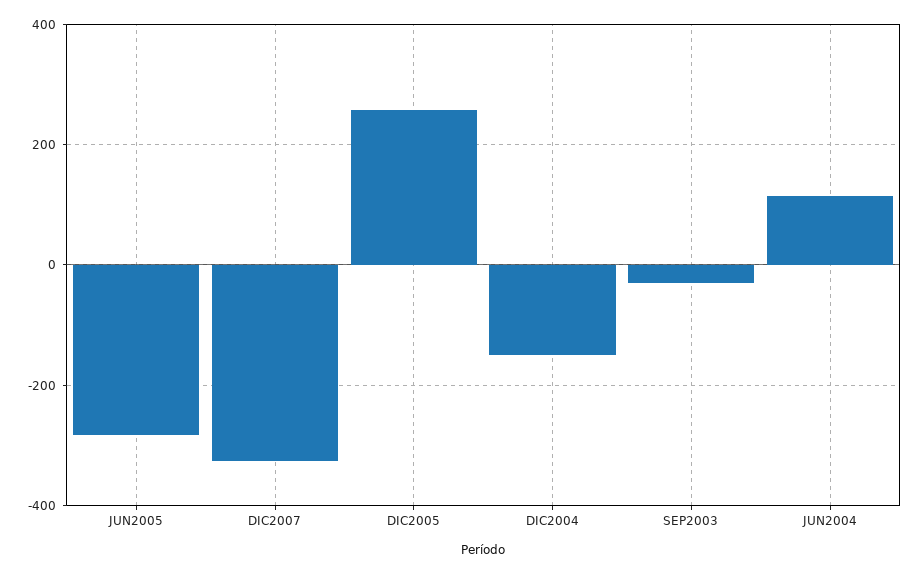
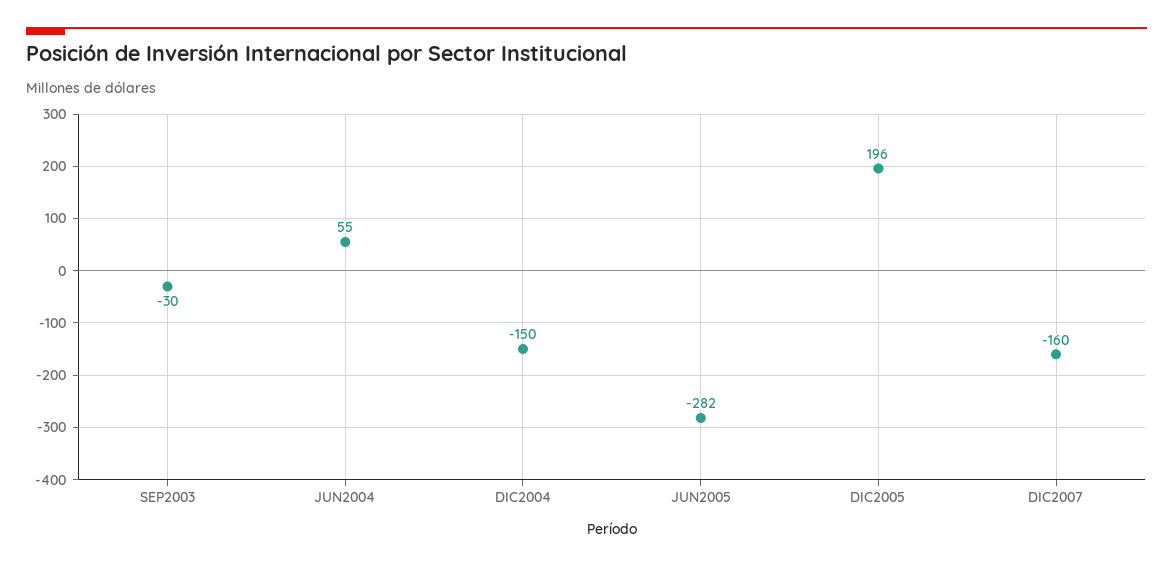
DIC2007: -320 -> -160
DIC2005: 260 -> 196
JUN2004: 120 -> 55

